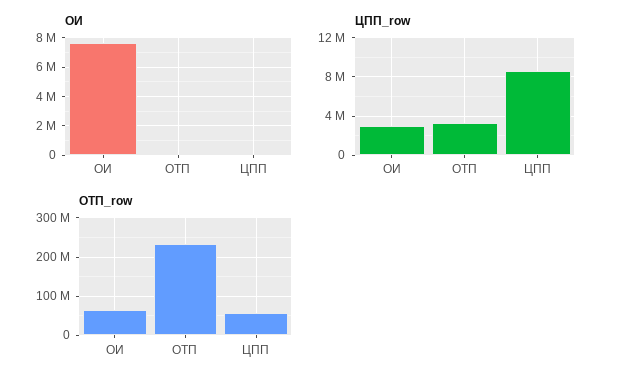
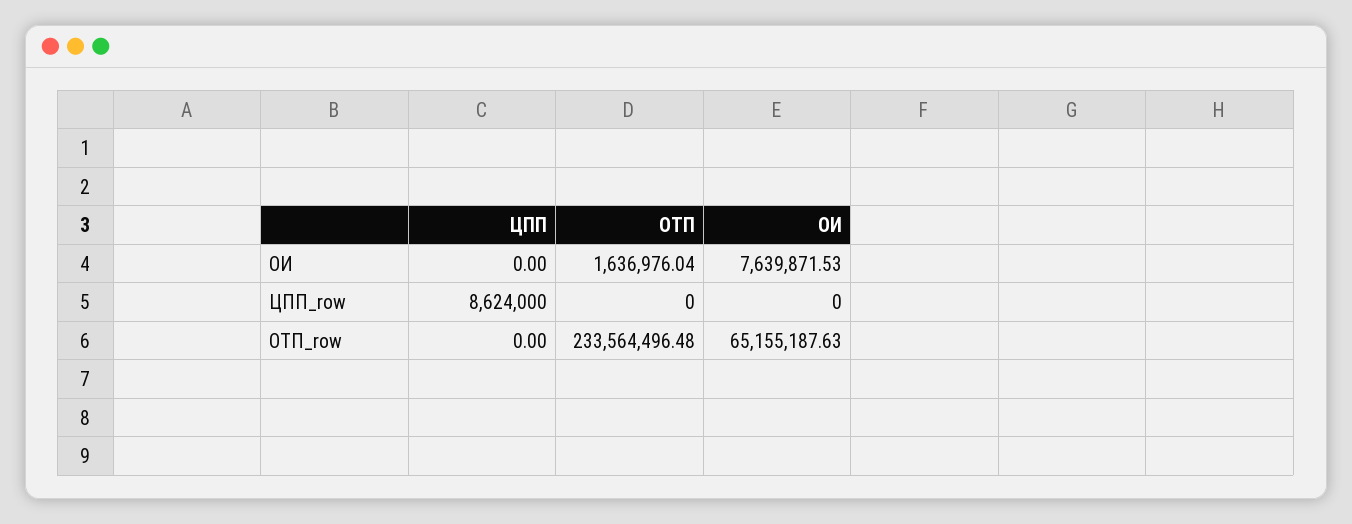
ОИ, ОТП: 0 -> 1636976.04
ЦПП_row, ОИ: 3000000 -> 0
ЦПП_row, ОТП: 3000000 -> 0
ОТП_row, ЦПП: 60000000 -> 0

